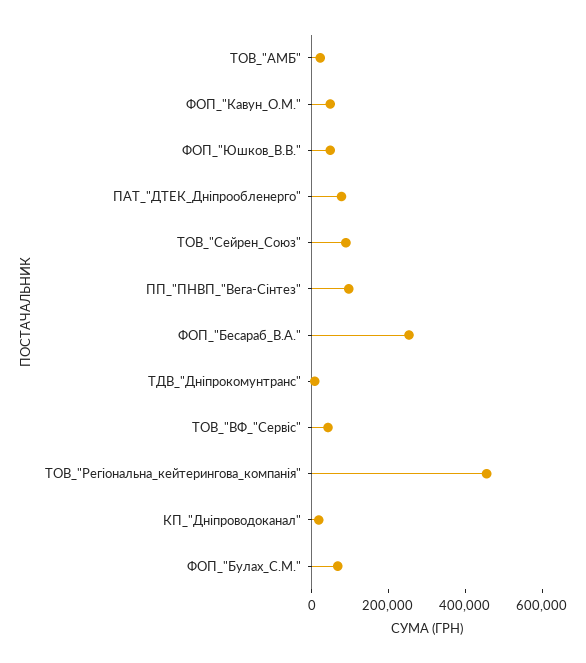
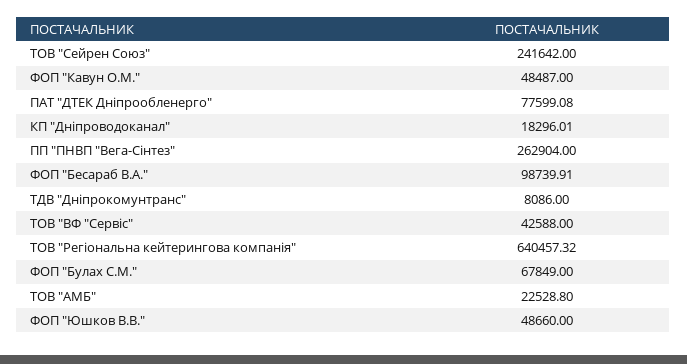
ТОВ_"Сейрен_Союз": 100000 -> 241642
ПП_"ПНВП_"Вега-Сінтез": 100000 -> 262904
ФОП_"Бесараб_В.А.": 250000 -> 98739.91
ТОВ_"Регіональна_кейтерингова_компанія": 450000 -> 640457.32

